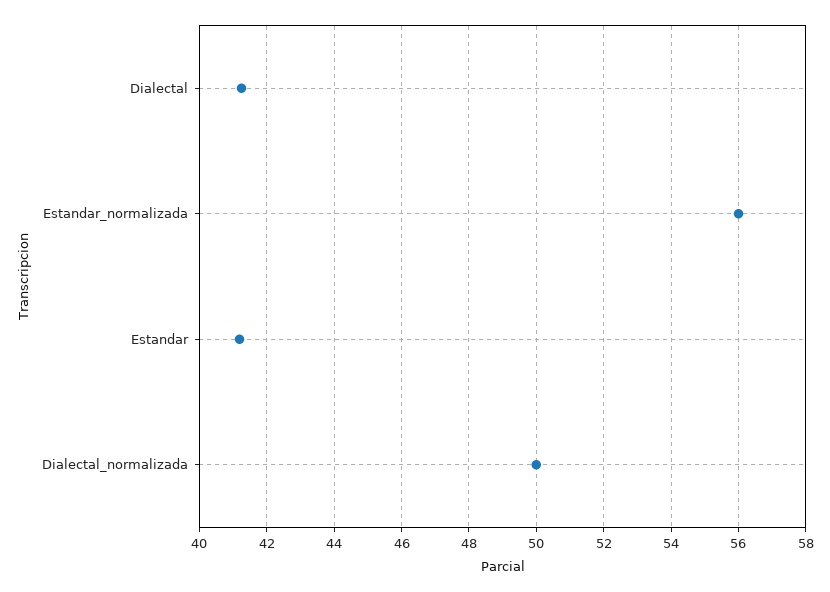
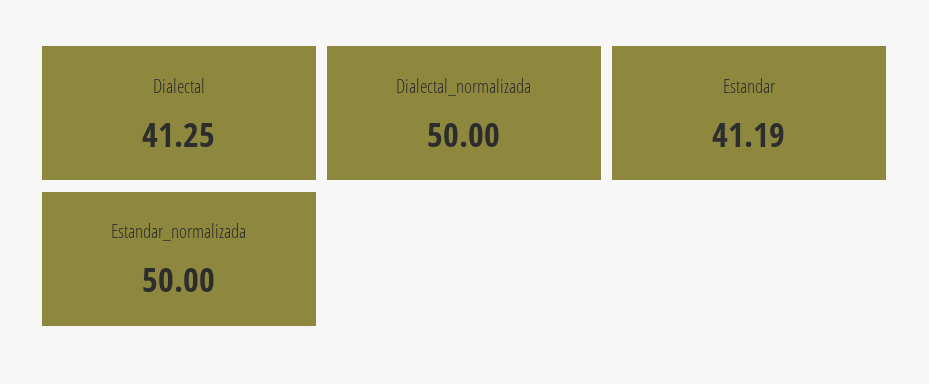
Estandar_normalizada: 56 -> 50

